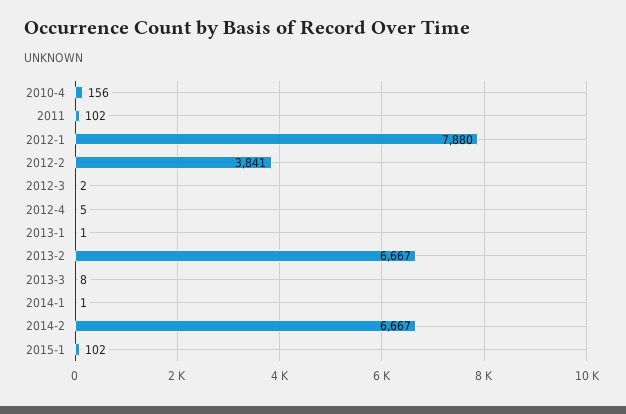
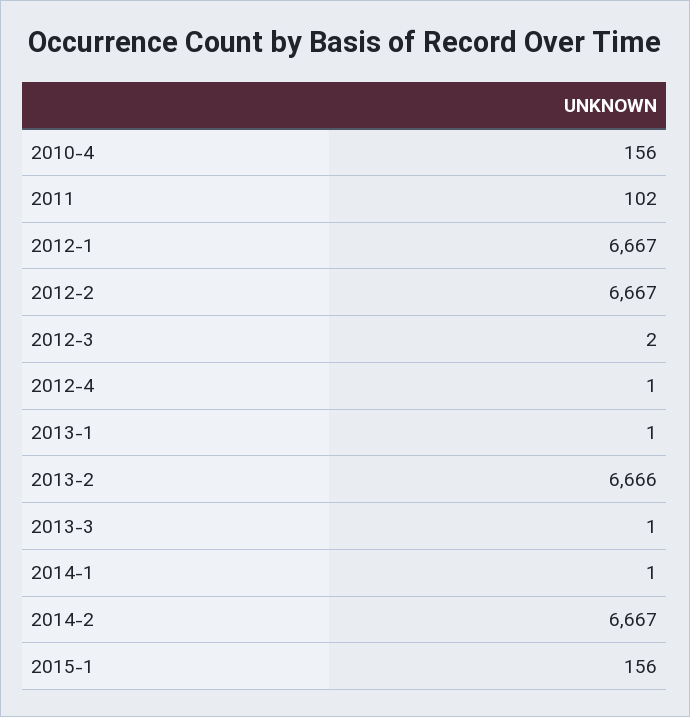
2012-1: 7880 -> 6667
2012-2: 3841 -> 6667
2012-4: 5 -> 1
2013-2: 6667 -> 6666
2013-3: 8 -> 1
2015-1: 102 -> 156

